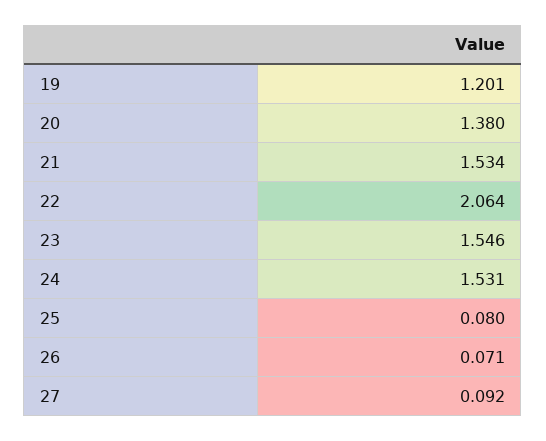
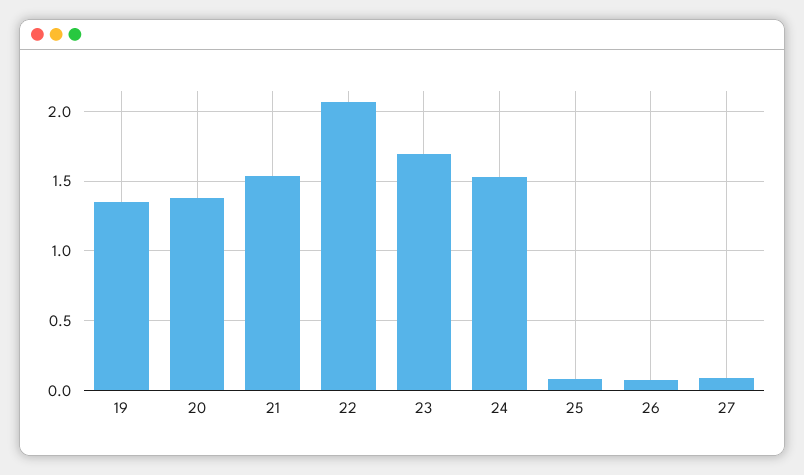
19: 1.201 -> 1.35
23: 1.546 -> 1.7

